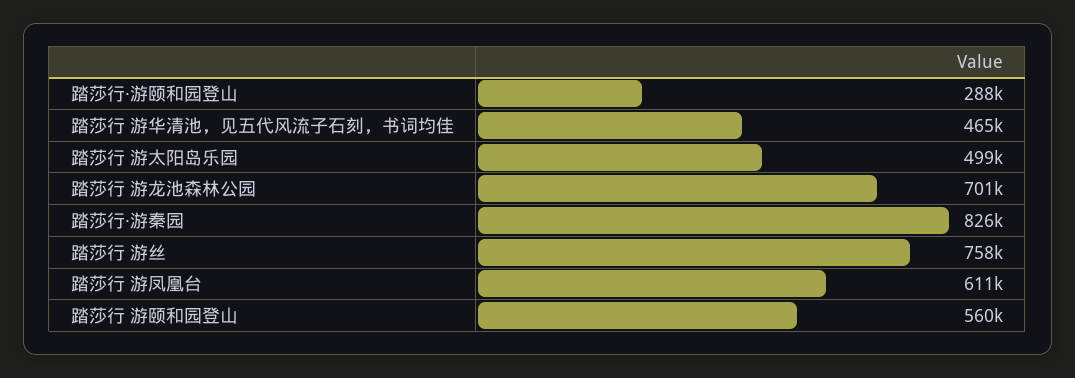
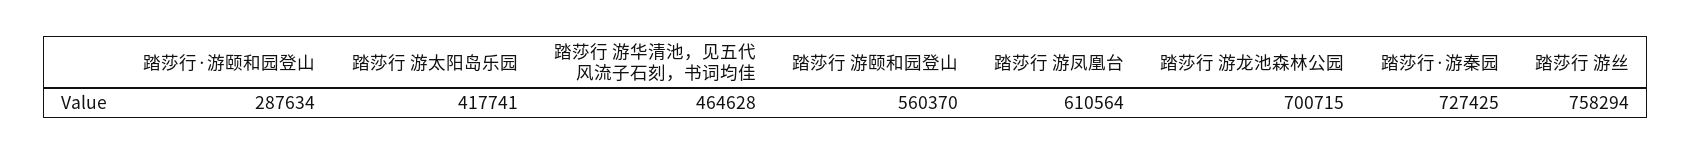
踏莎行 游太阳岛乐园: 499000 -> 417741
踏莎行·游秦园: 826000 -> 727425

